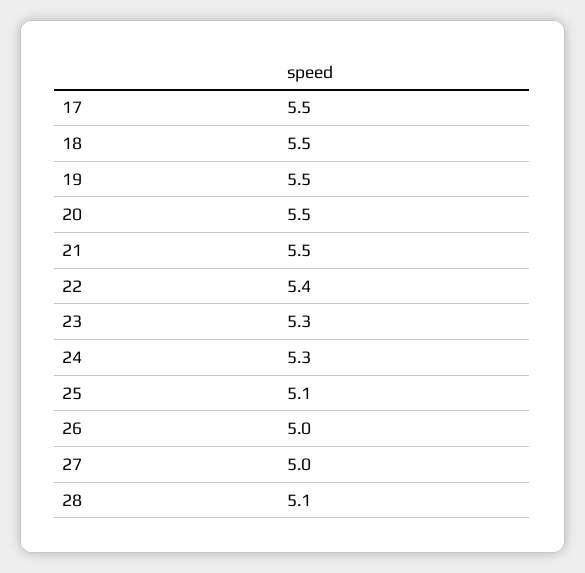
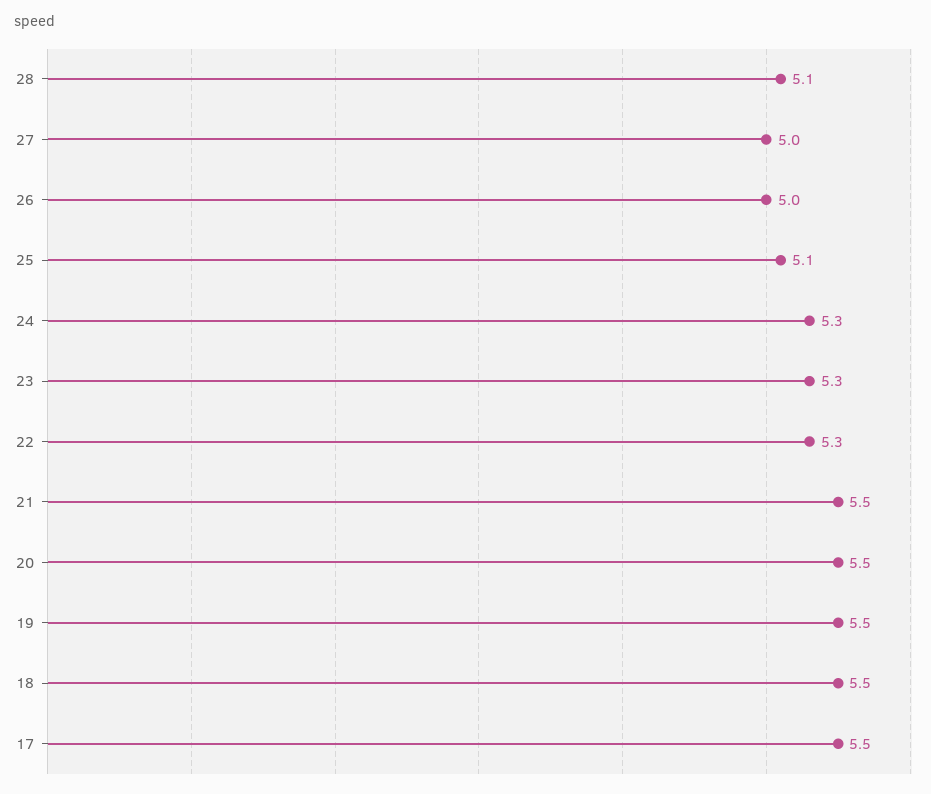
22: 5.4 -> 5.3

